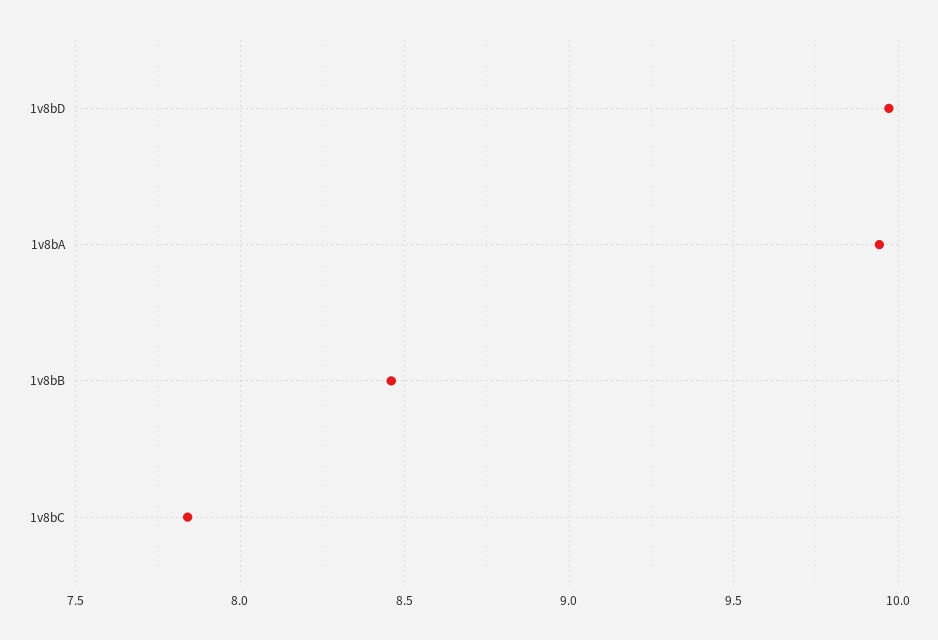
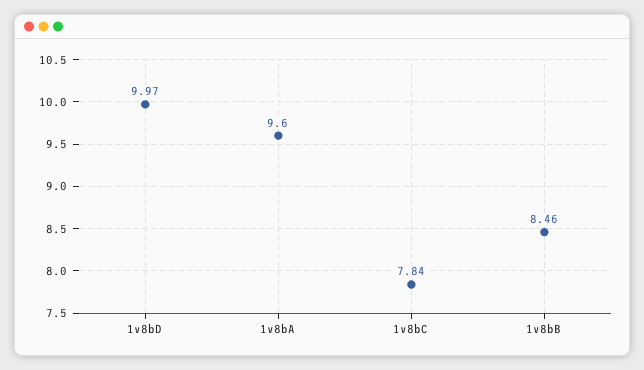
1v8bA: 9.95 -> 9.6

